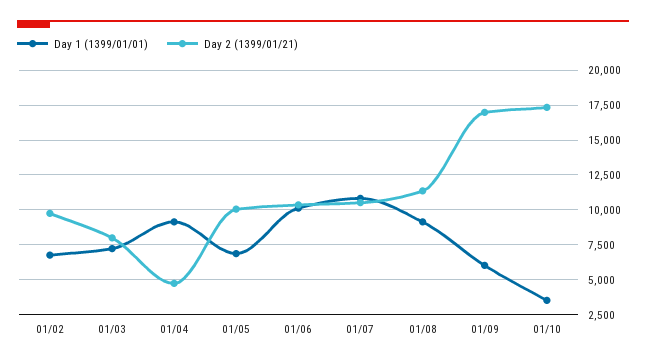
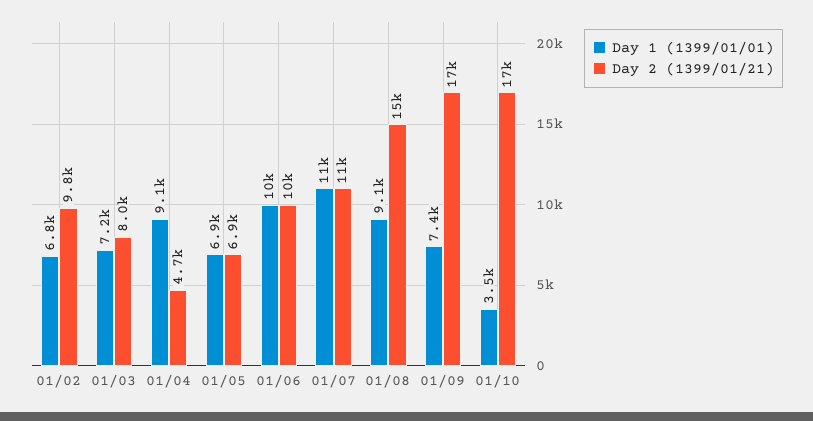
Day 2 (1399/01/21), 01/05: 10000 -> 6900
Day 2 (1399/01/21), 01/08: 11500 -> 15000
Day 1 (1399/01/01), 01/09: 6000 -> 7400

